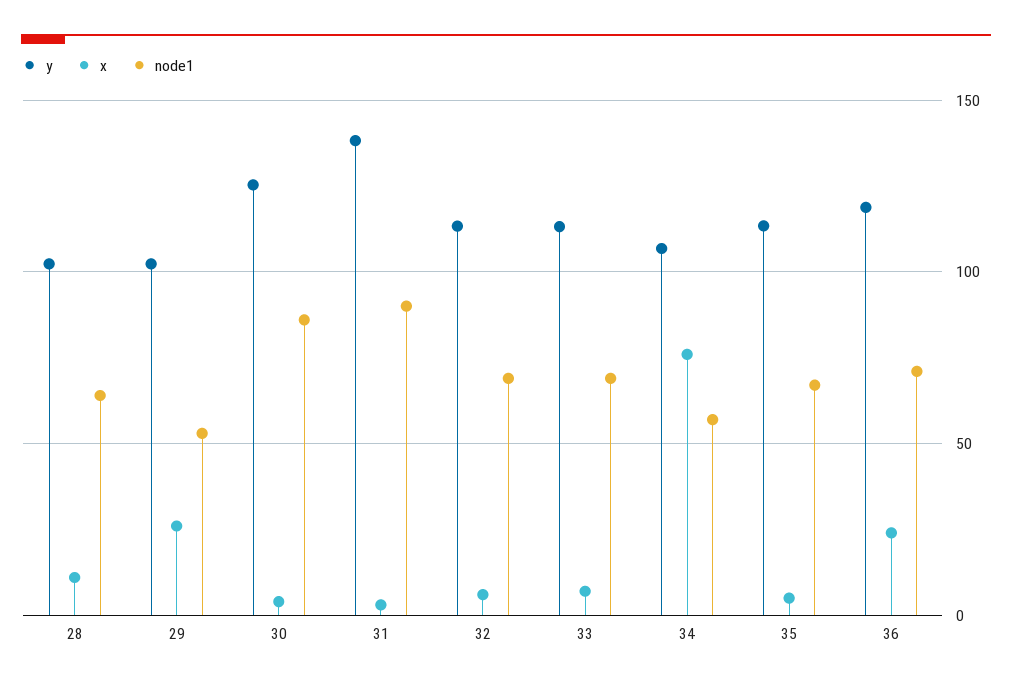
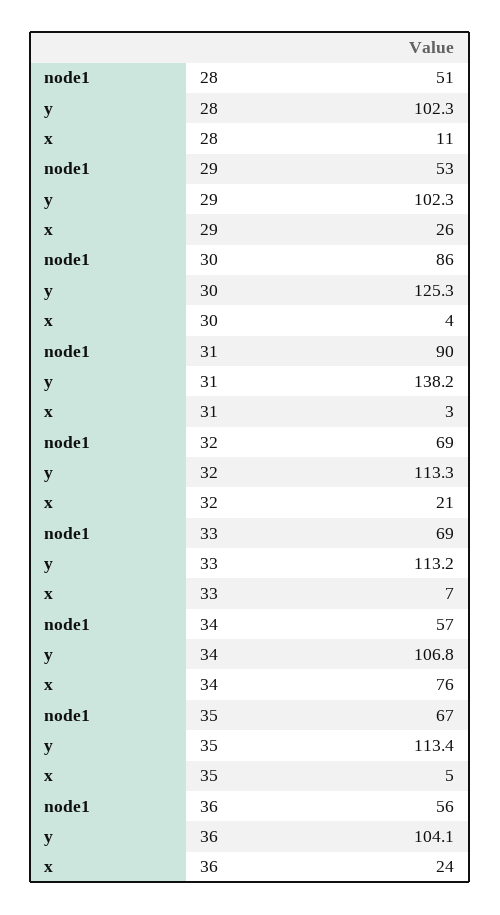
node1, 28: 65 -> 51
x, 32: 5 -> 21
y, 36: 120 -> 104.1
node1, 36: 70 -> 56

